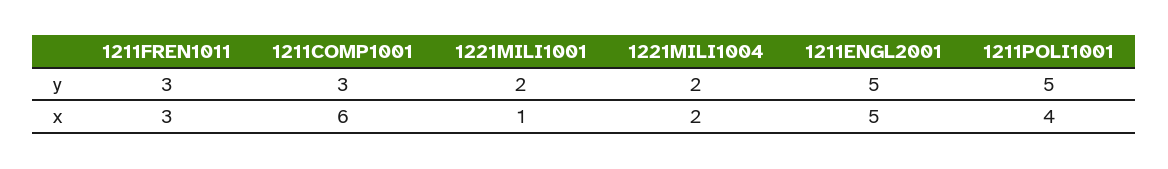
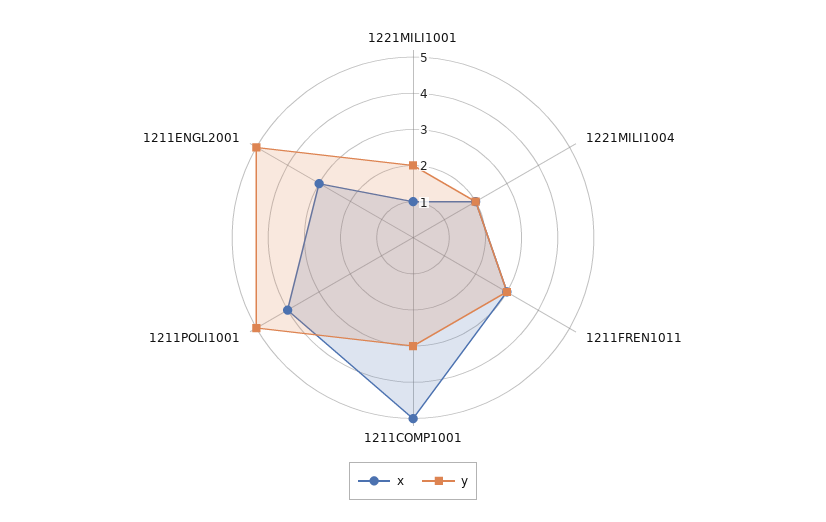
x, 1211COMP1001: 6 -> 5
x, 1211ENGL2001: 5 -> 3

